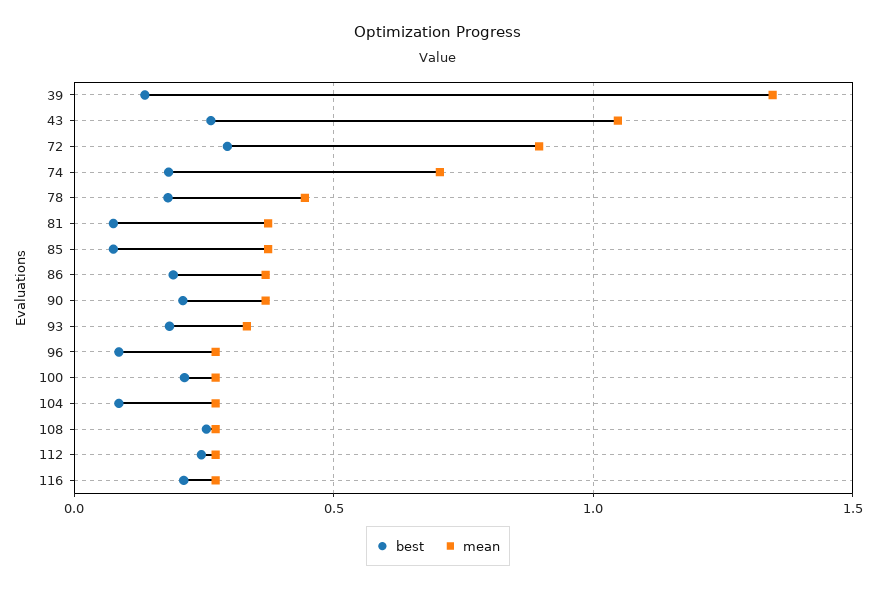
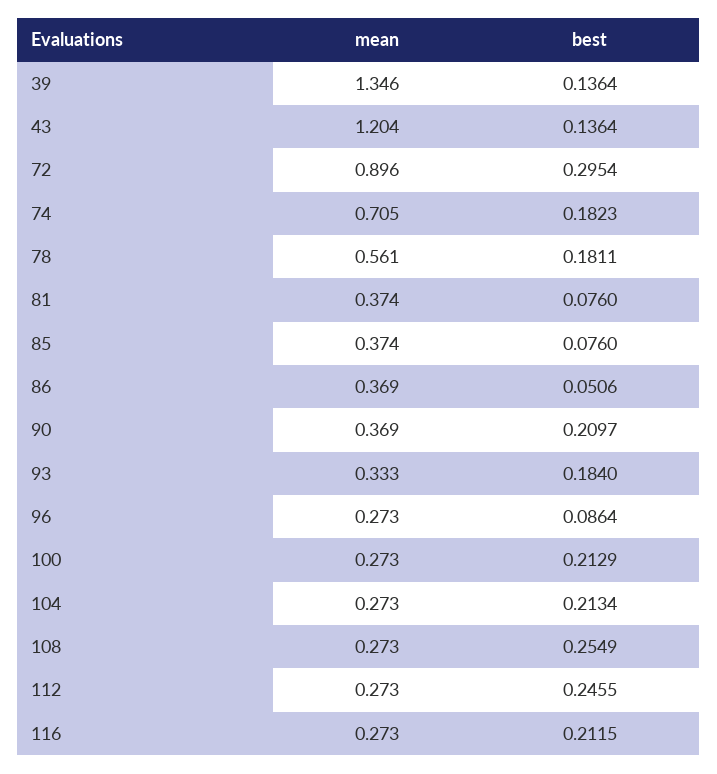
best, 43: 0.25 -> 0.1364
mean, 43: 1.05 -> 1.204
mean, 78: 0.45 -> 0.561
best, 86: 0.2 -> 0.0506
best, 104: 0.1 -> 0.2134

